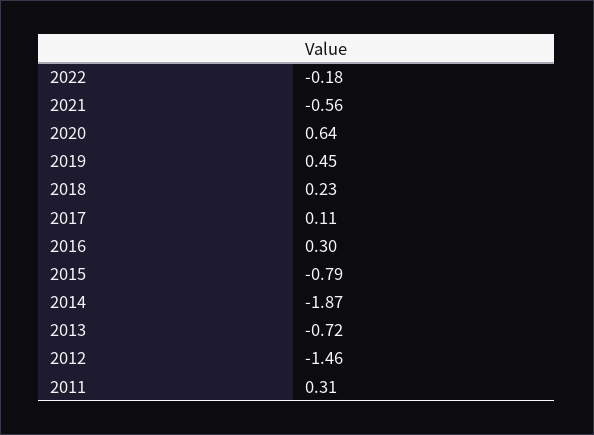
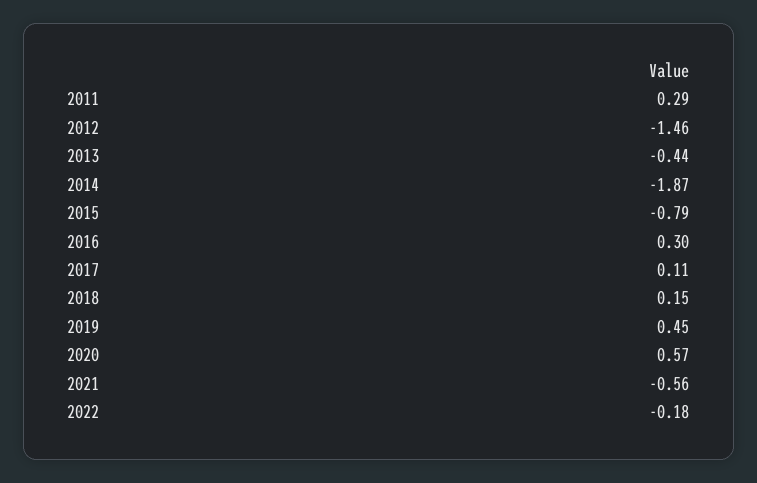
2020: 0.64 -> 0.57
2018: 0.23 -> 0.15
2013: -0.72 -> -0.44
2011: 0.31 -> 0.29

